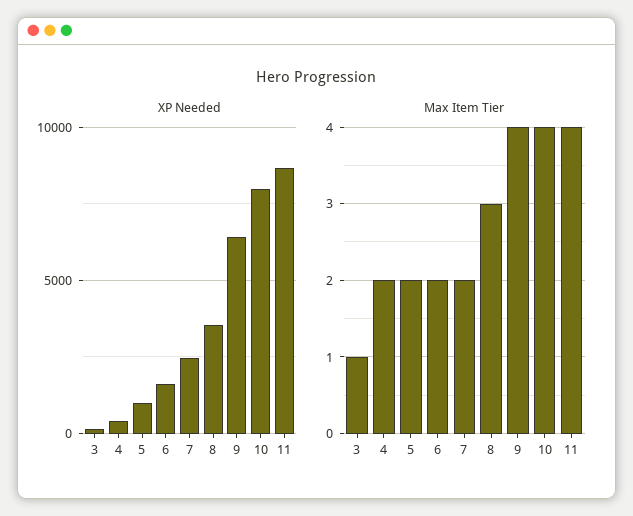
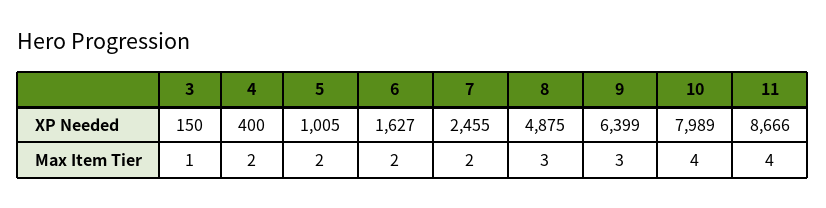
XP Needed, 8: 3500 -> 4875
Max Item Tier, 9: 4 -> 3

